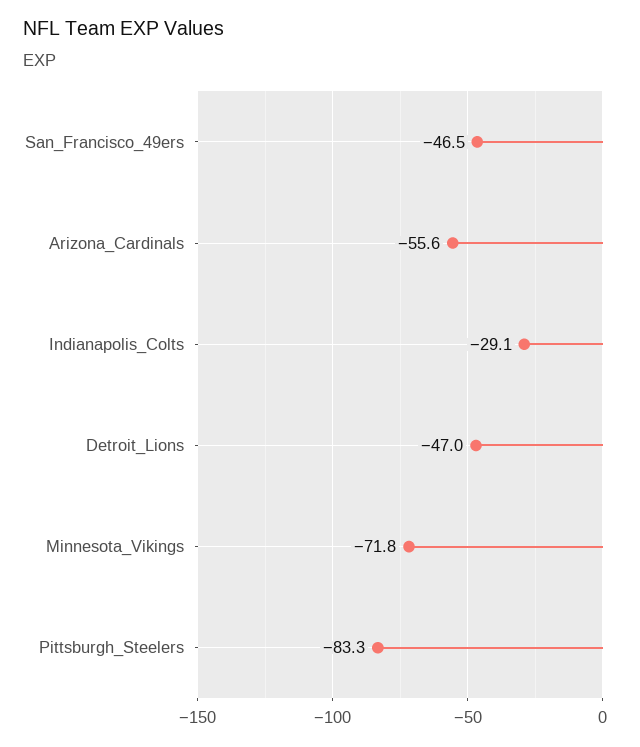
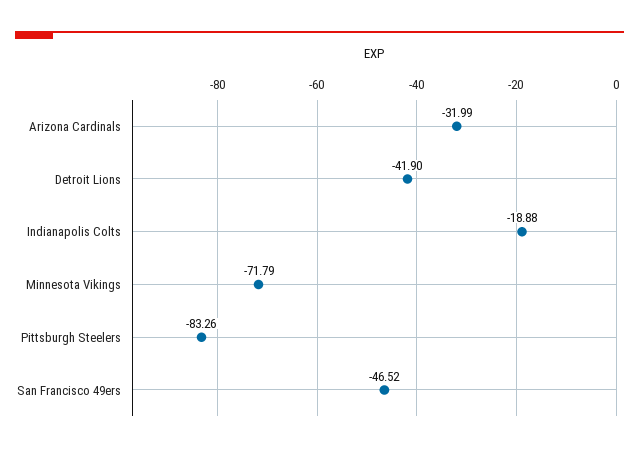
Arizona_Cardinals: -55.6 -> -31.99
Indianapolis_Colts: -29.1 -> -18.88
Detroit_Lions: -47 -> -41.9

